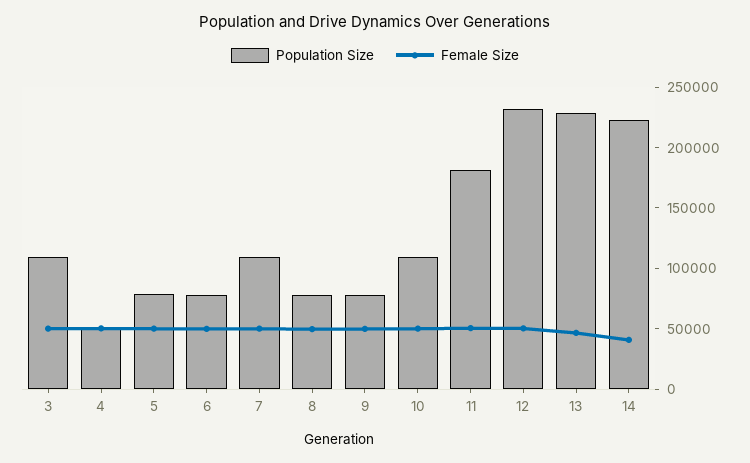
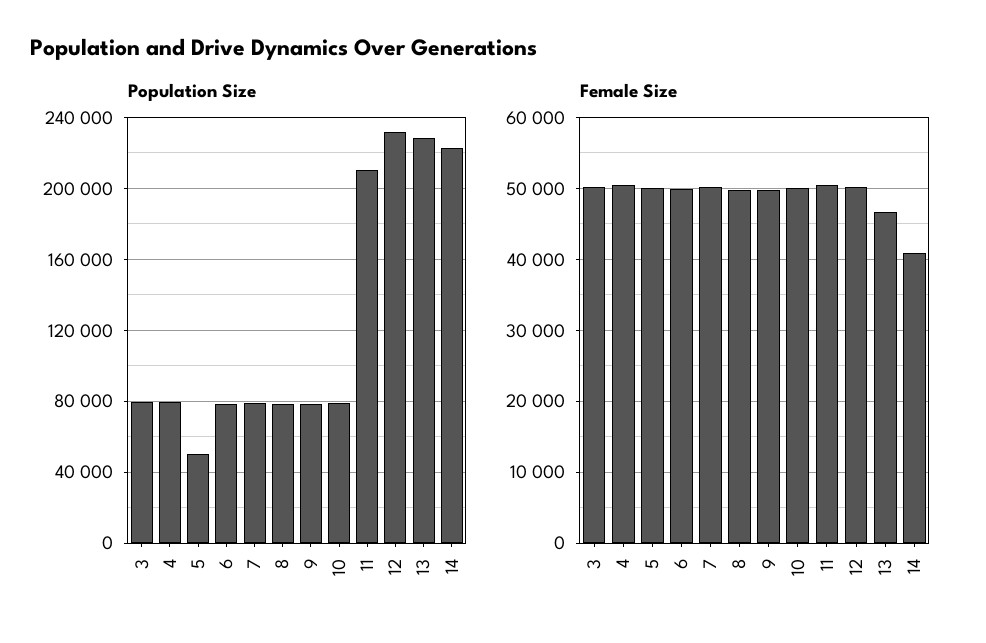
Population Size, 3: 110000 -> 80000
Population Size, 4: 50000 -> 80000
Population Size, 5: 80000 -> 50000
Population Size, 7: 110000 -> 80000
Population Size, 10: 110000 -> 80000
Population Size, 11: 180000 -> 210000

